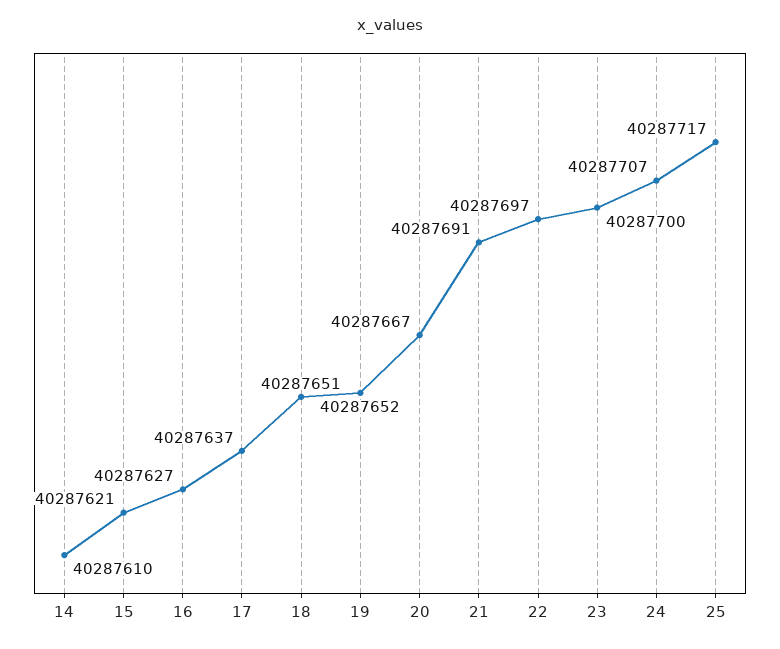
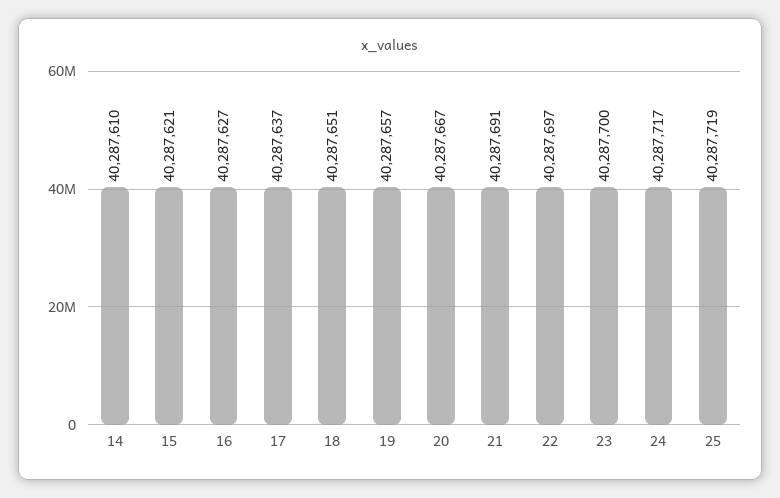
19: 40287652 -> 40287657
24: 40287707 -> 40287717
25: 40287717 -> 40287719

